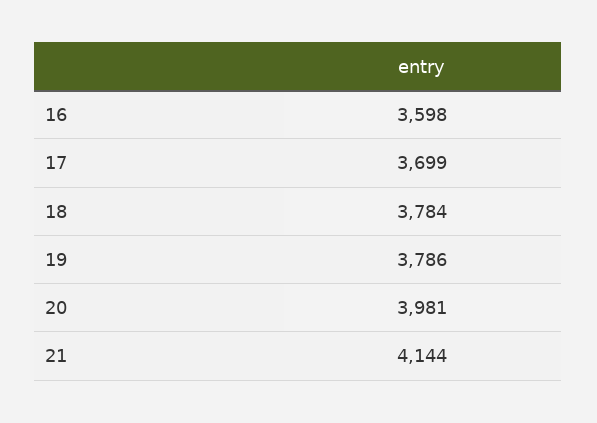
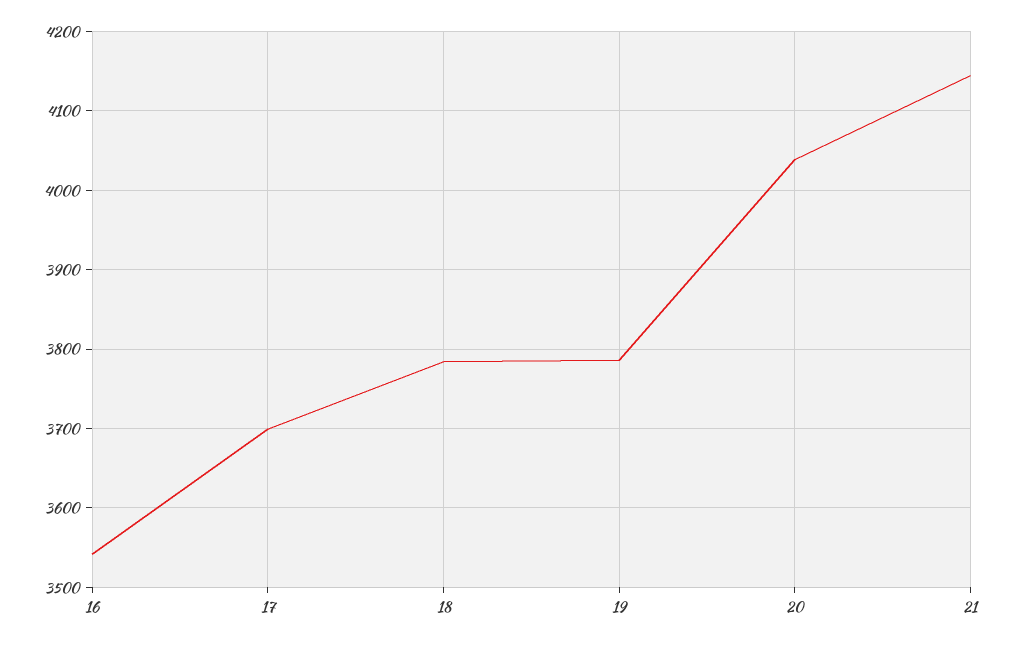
16: 3598 -> 3540
20: 3981 -> 4040

